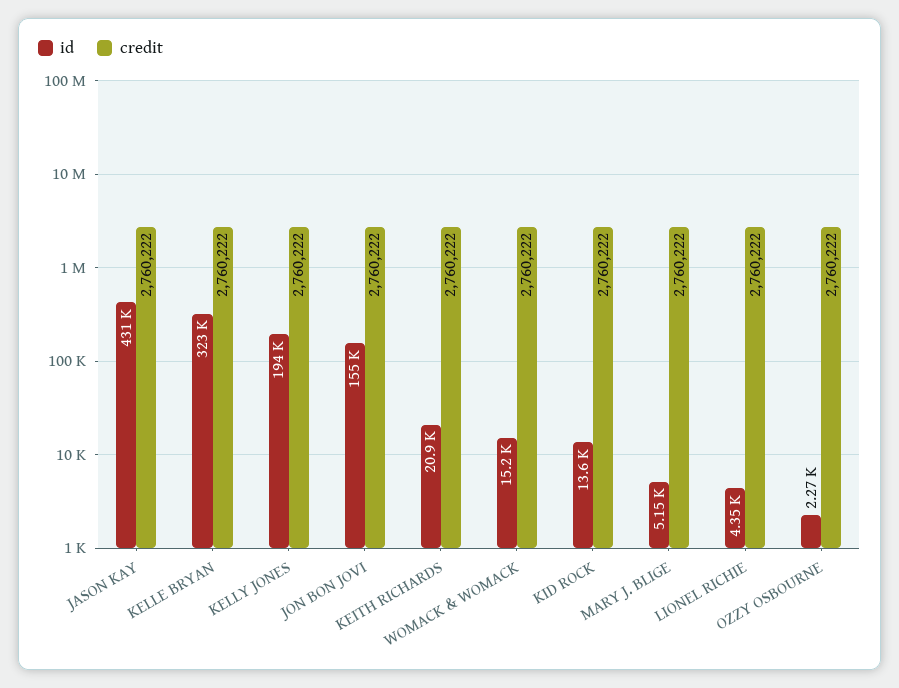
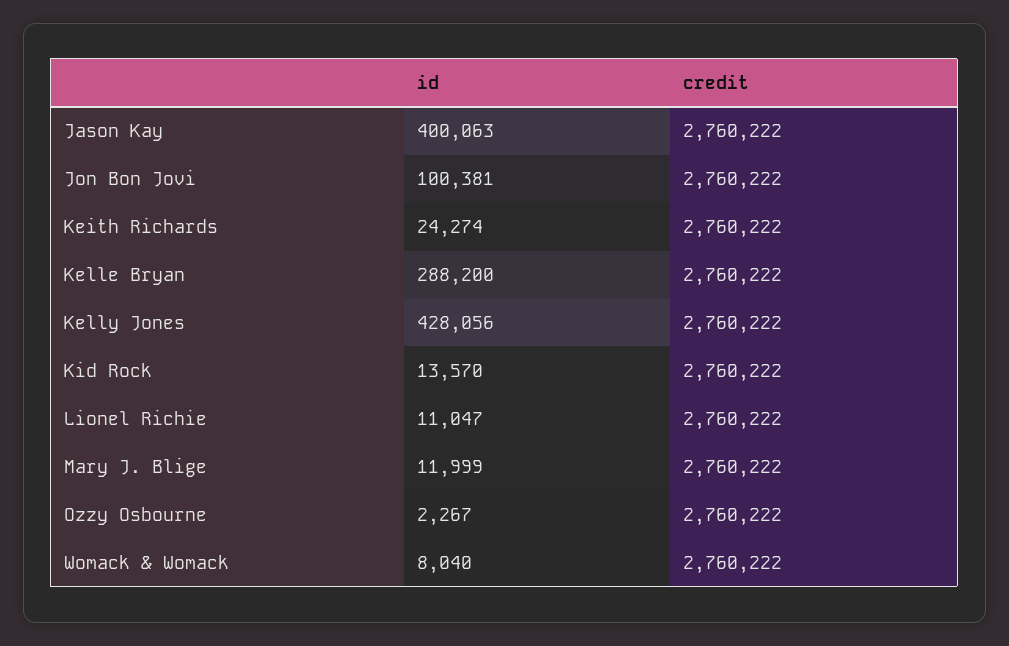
id, JASON KAY: 431000 -> 400063
id, KELLE BRYAN: 323000 -> 288200
id, KELLY JONES: 194000 -> 428056
id, JON BON JOVI: 155000 -> 100381
id, KEITH RICHARDS: 20900 -> 24274
id, WOMACK & WOMACK: 15200 -> 8040
id, MARY J. BLIGE: 5150 -> 11999
id, LIONEL RICHIE: 4350 -> 11047

